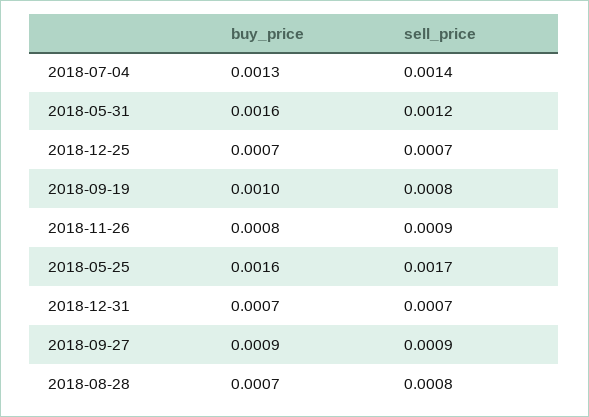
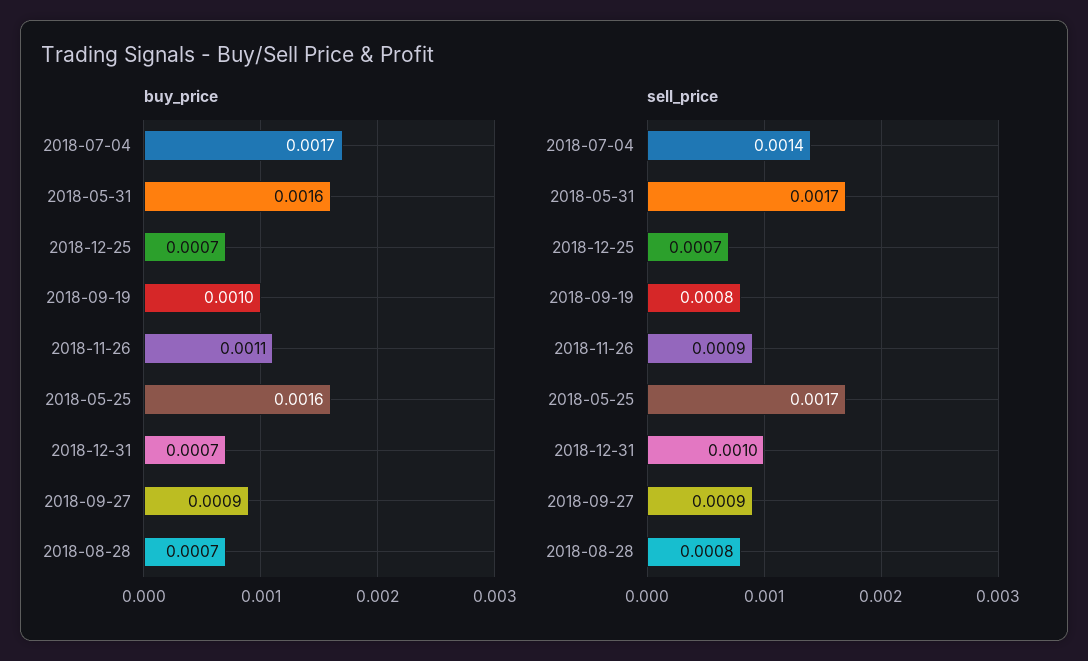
buy_price, 2018-07-04: 0.0013 -> 0.0017
sell_price, 2018-05-31: 0.0012 -> 0.0017
buy_price, 2018-11-26: 0.0008 -> 0.0011
sell_price, 2018-12-31: 0.0007 -> 0.001

